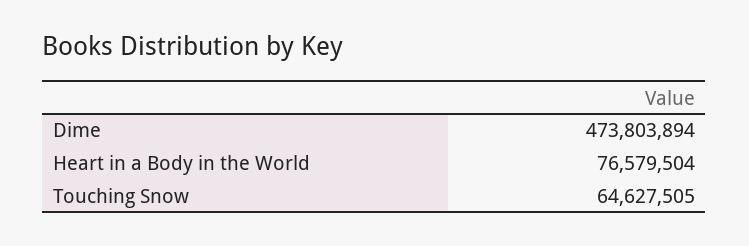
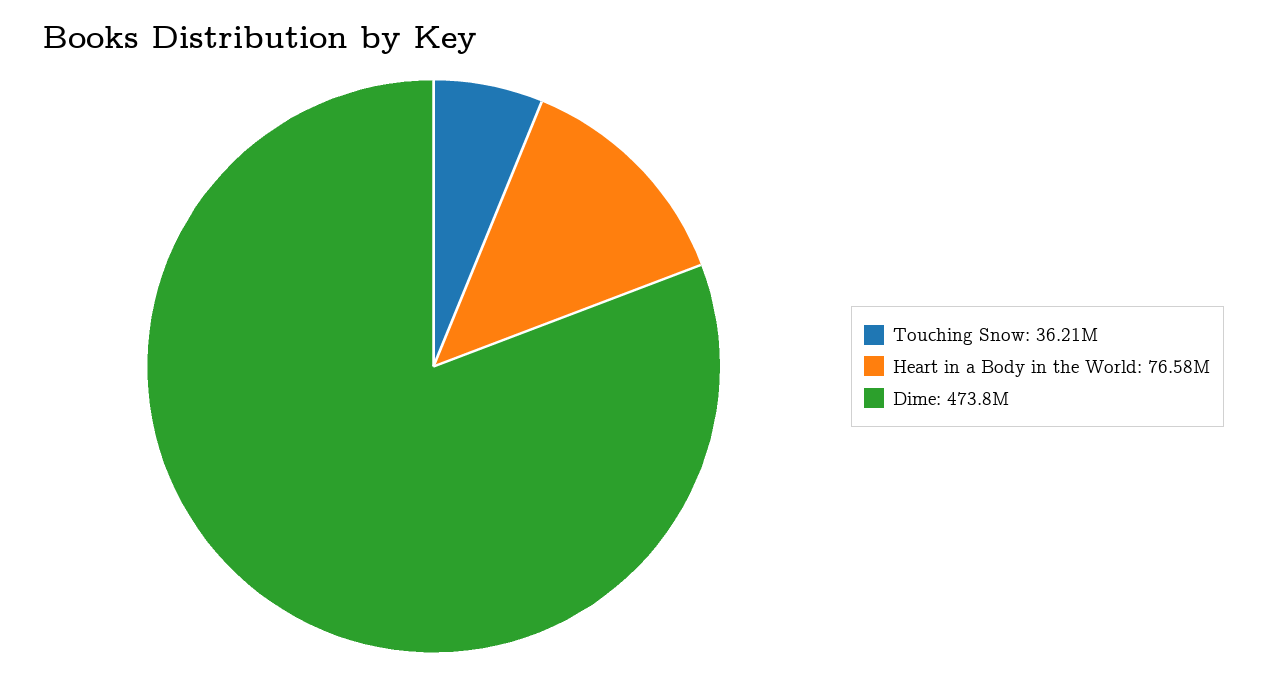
Touching Snow: 64627505 -> 36210000

